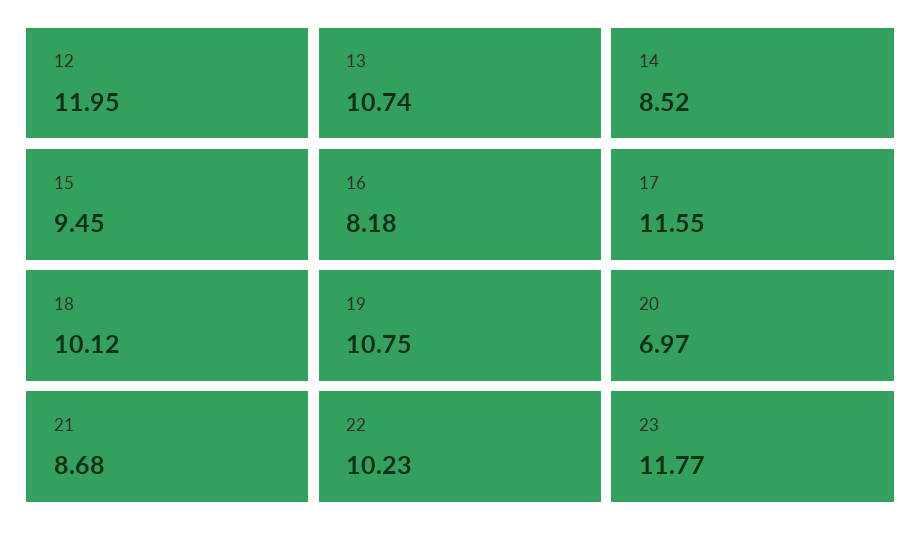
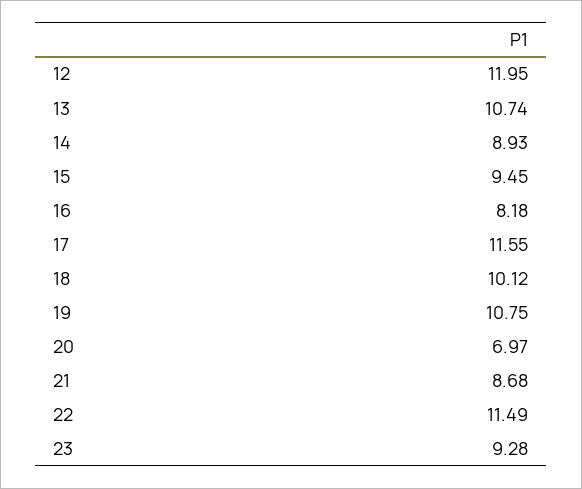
14: 8.52 -> 8.93
22: 10.23 -> 11.49
23: 11.77 -> 9.28

